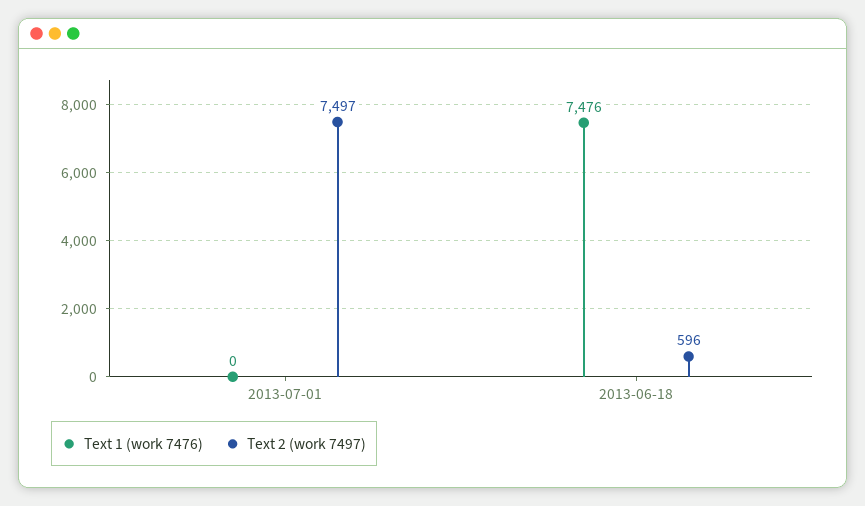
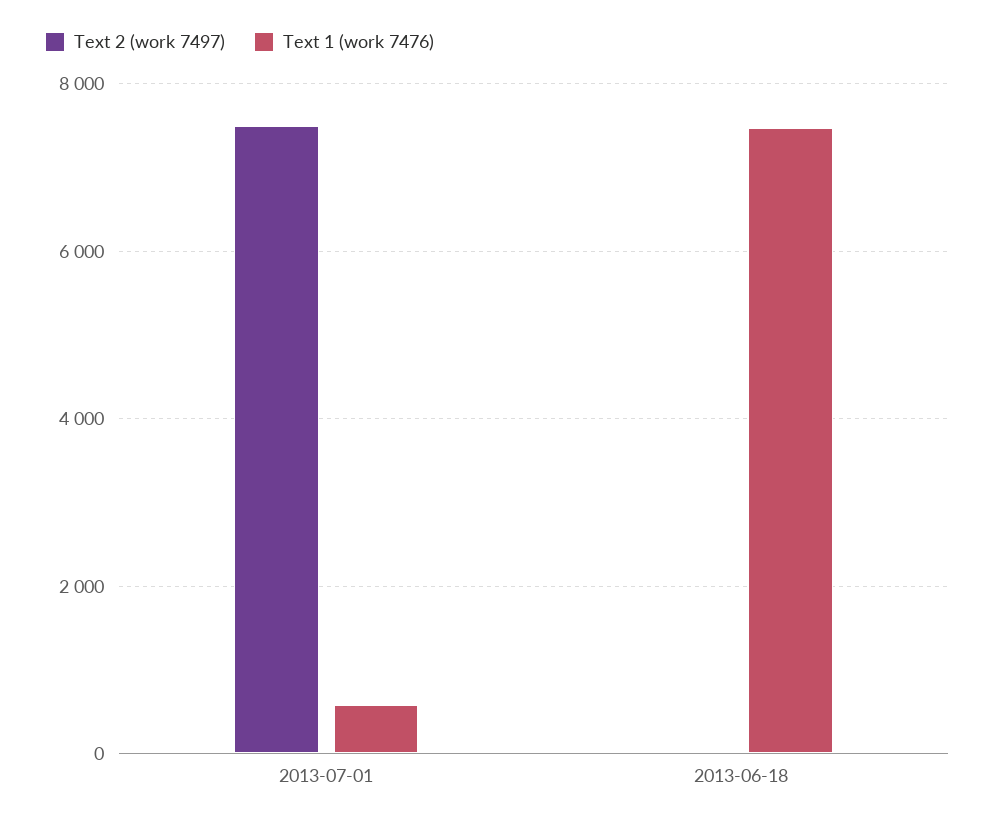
Text 1 (work 7476), 2013-07-01: 0 -> 600
Text 2 (work 7497), 2013-06-18: 596 -> 0

